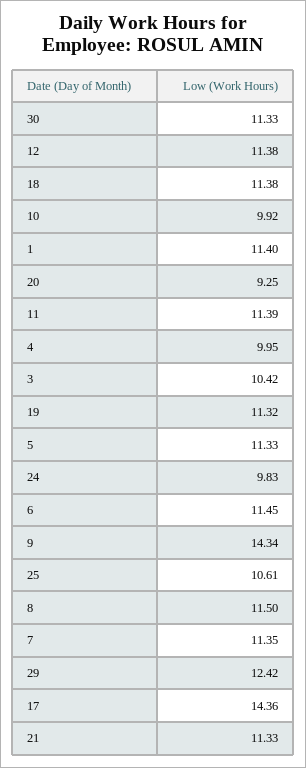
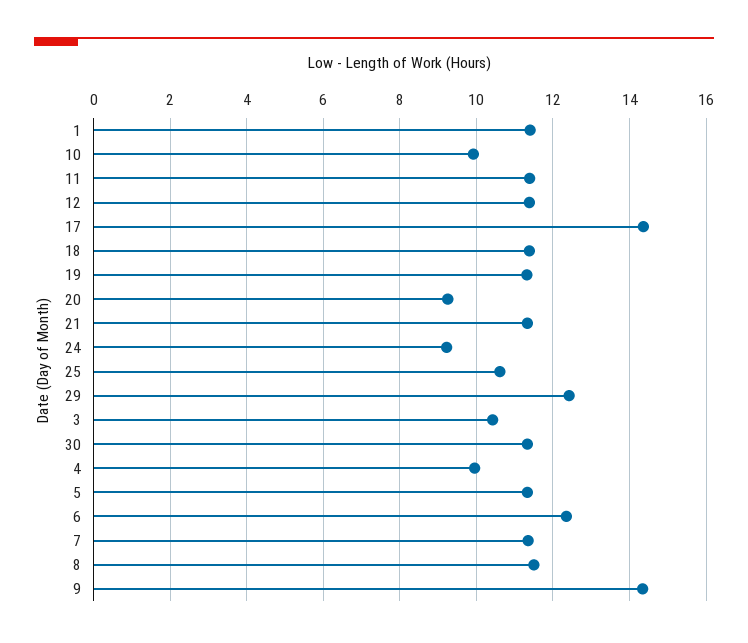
24: 9.83 -> 9.2
6: 11.45 -> 12.4

